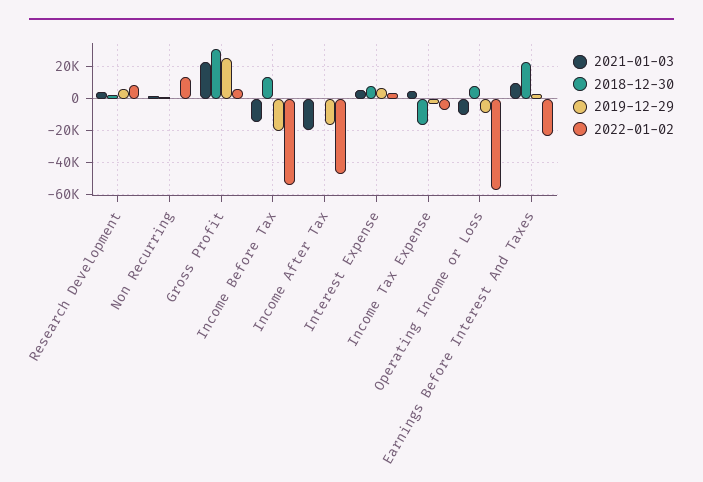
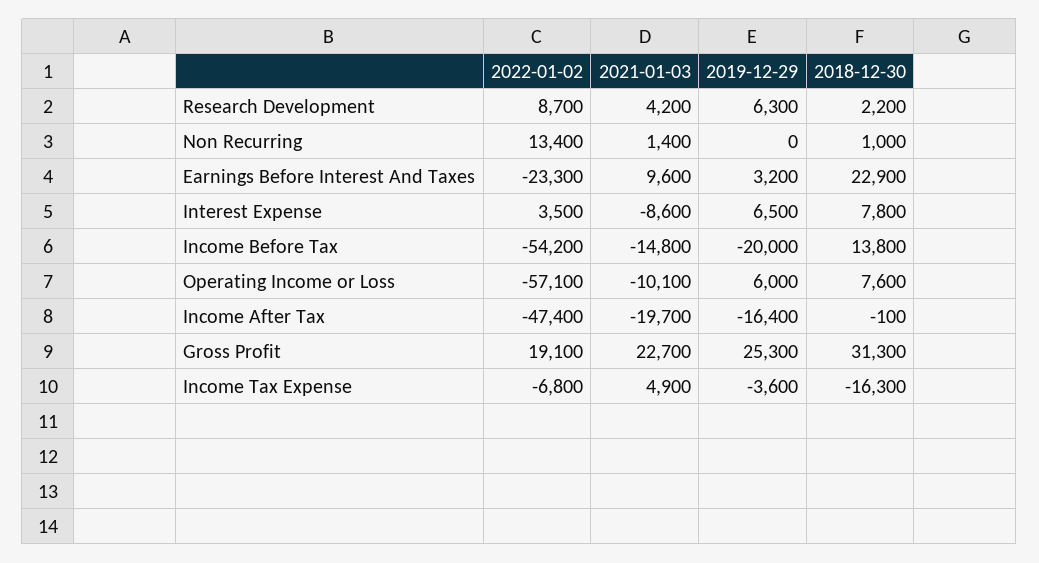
2022-01-02, Gross Profit: 5000 -> 19100
2021-01-03, Interest Expense: 5000 -> -8600
2019-12-29, Operating Income or Loss: -10000 -> 6000

